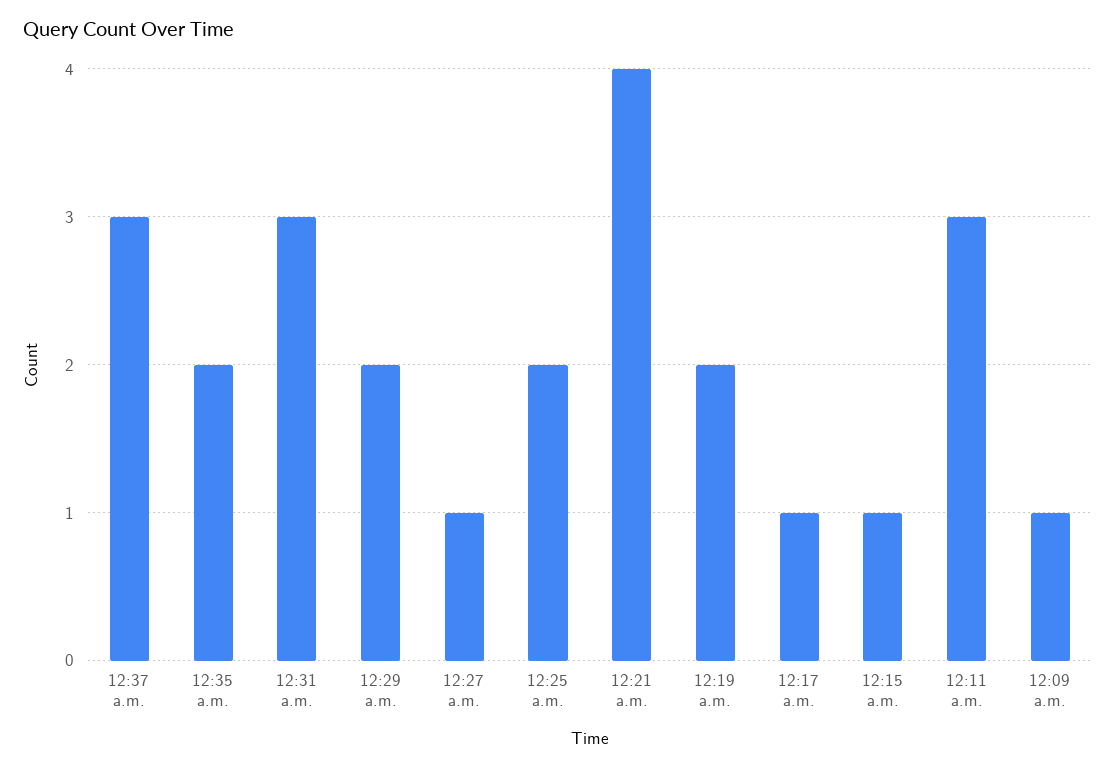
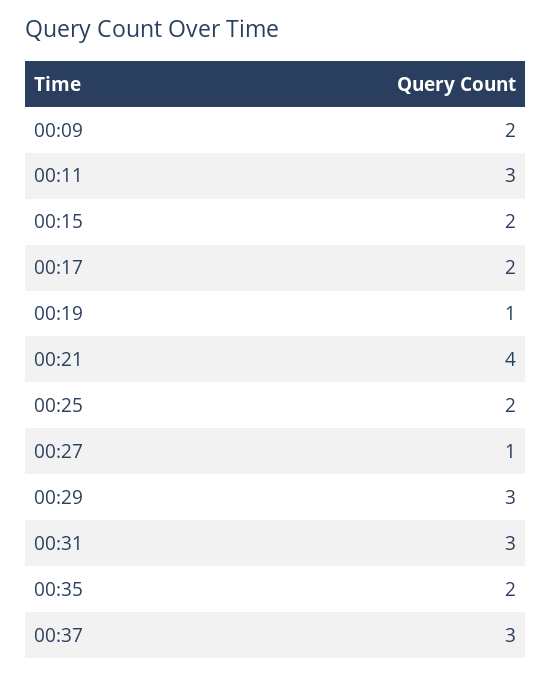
12:29 a.m.: 2 -> 3
12:19 a.m.: 2 -> 1
12:17 a.m.: 1 -> 2
12:15 a.m.: 1 -> 2
12:09 a.m.: 1 -> 2

